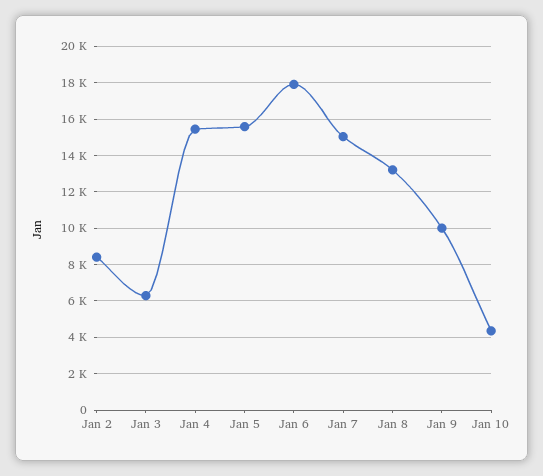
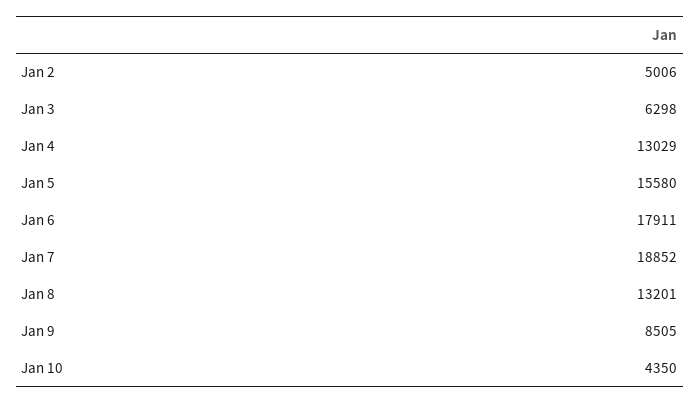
Jan 2: 8500 -> 5006
Jan 4: 15500 -> 13029
Jan 7: 15000 -> 18852
Jan 9: 10000 -> 8505

